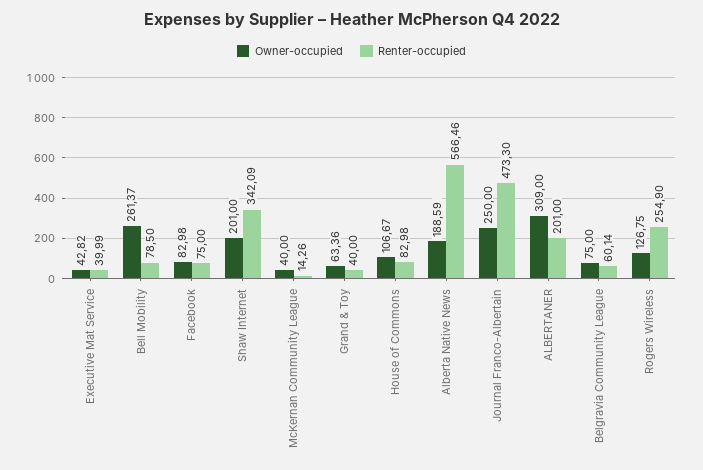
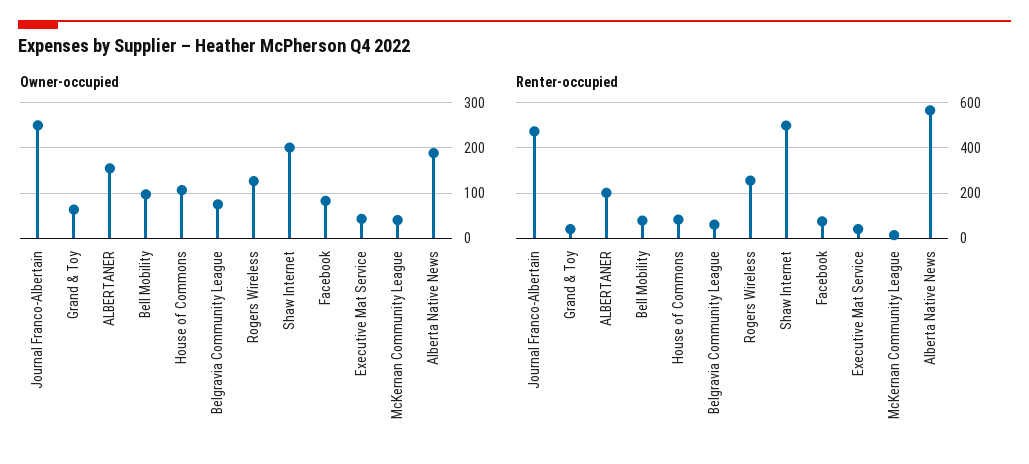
Owner-occupied, Bell Mobility: 261.37 -> 100
Renter-occupied, Shaw Internet: 342.09 -> 500
Owner-occupied, ALBERTANER: 309 -> 160

